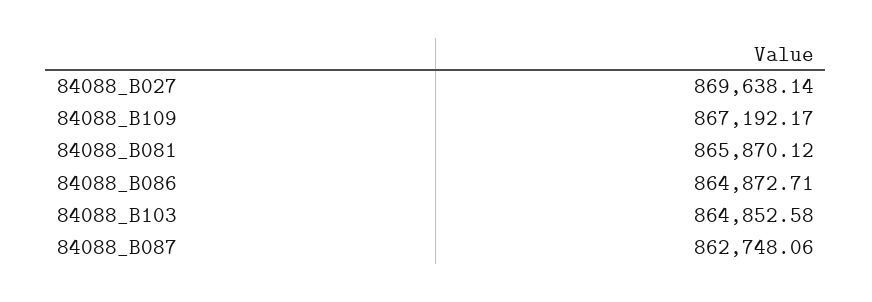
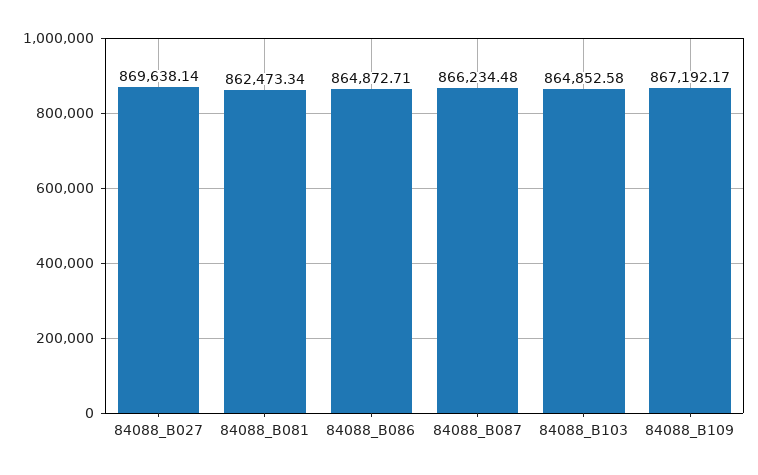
84088_B081: 865870.12 -> 862473.34
84088_B087: 862748.06 -> 866234.48

